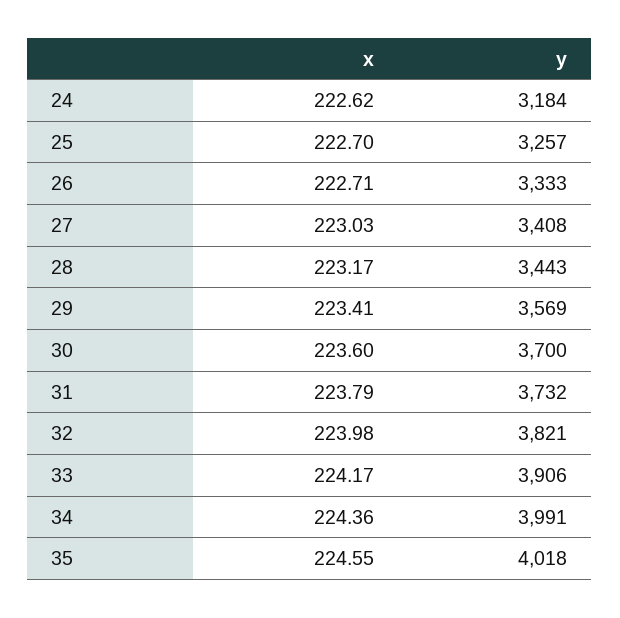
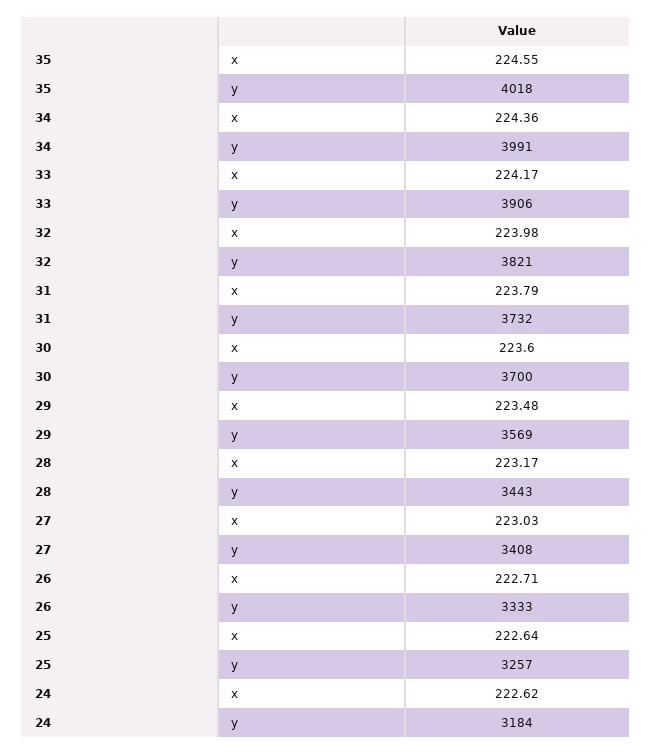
x, 25: 222.7 -> 222.64
x, 29: 223.41 -> 223.48

